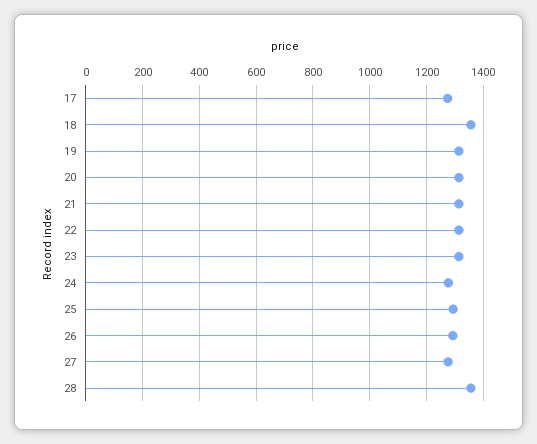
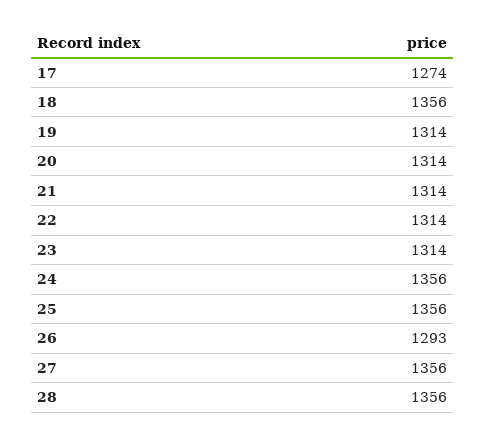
24: 1275 -> 1356
25: 1300 -> 1356
27: 1275 -> 1356

